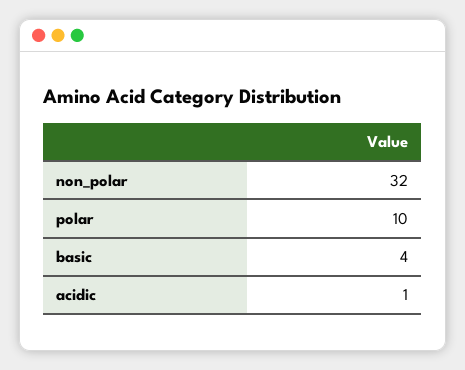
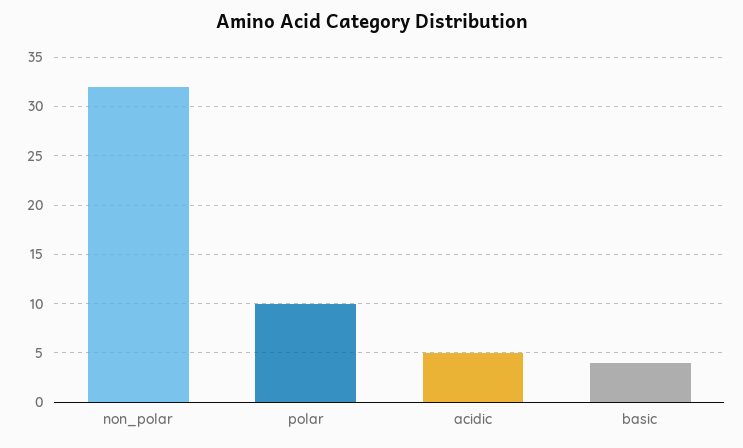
acidic: 1 -> 5

